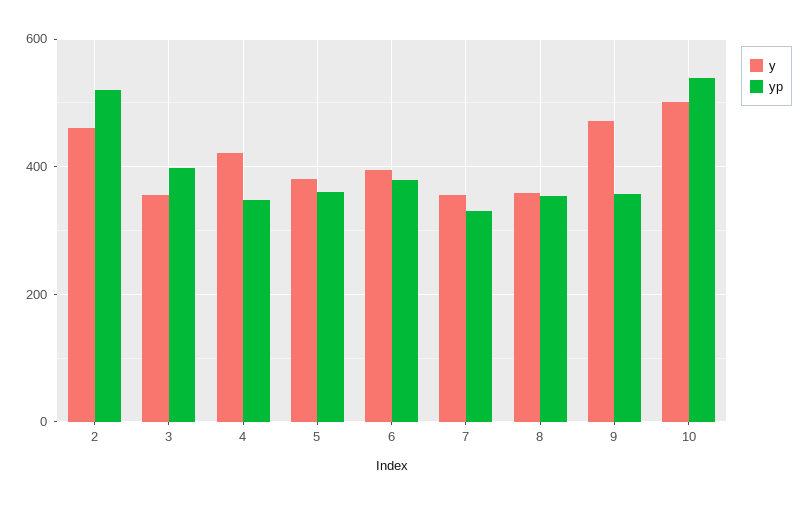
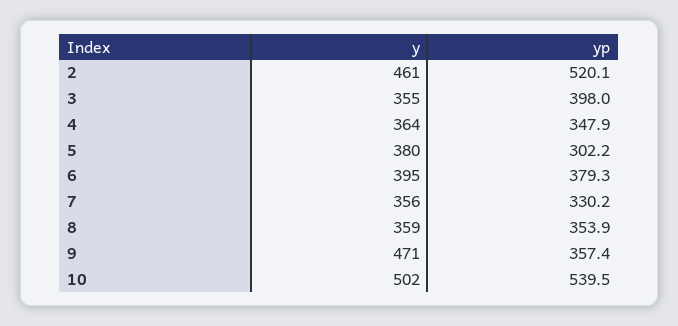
y, 4: 420 -> 364
yp, 5: 360 -> 302.2

